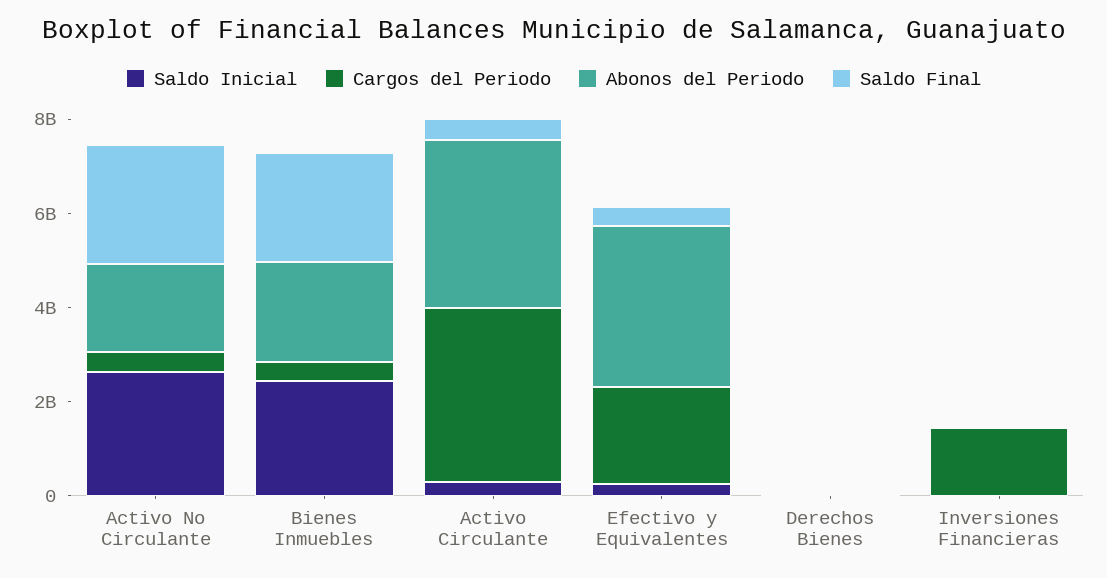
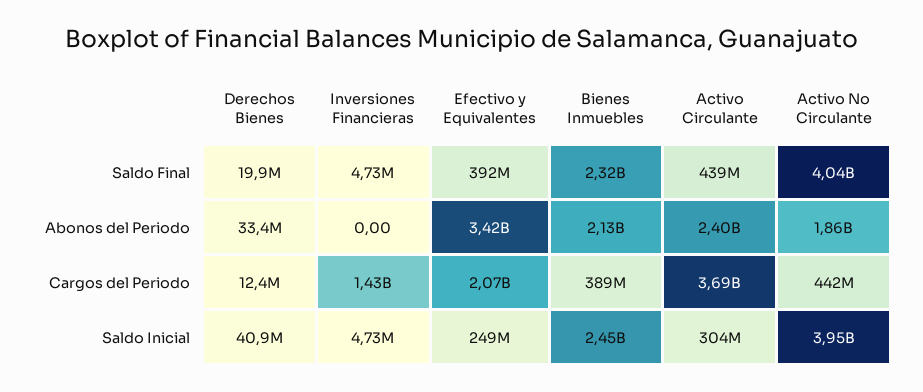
Saldo Inicial, Activo No Circulante: 2500000000 -> 3950000000
Saldo Final, Activo No Circulante: 2500000000 -> 4040000000
Abonos del Periodo, Activo Circulante: 3500000000 -> 2400000000

